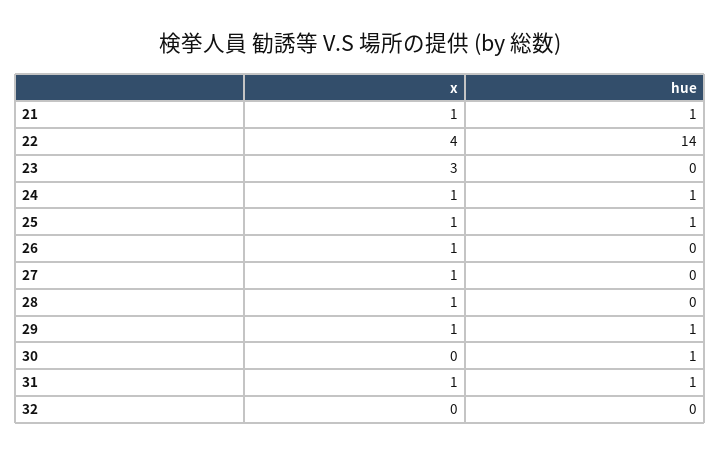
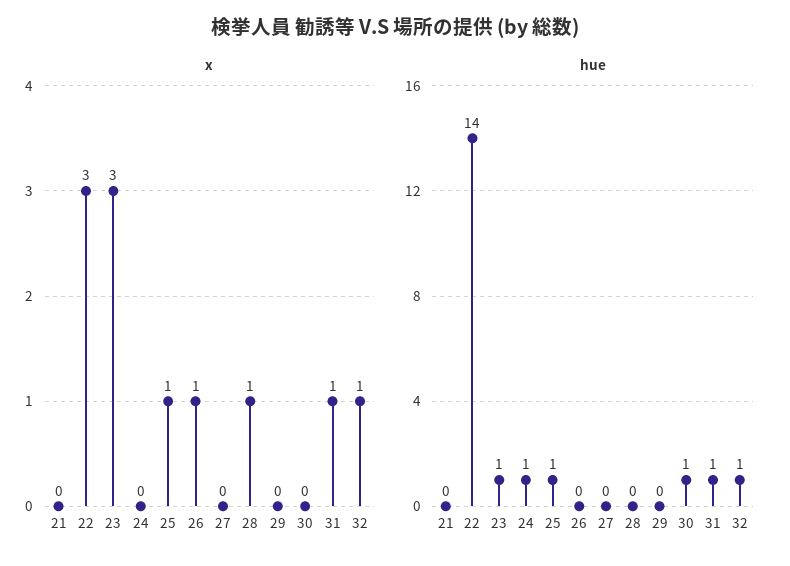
x, 21: 1 -> 0
hue, 21: 1 -> 0
x, 22: 4 -> 3
hue, 23: 0 -> 1
x, 24: 1 -> 0
x, 27: 1 -> 0
x, 29: 1 -> 0
hue, 29: 1 -> 0
x, 32: 0 -> 1
hue, 32: 0 -> 1

